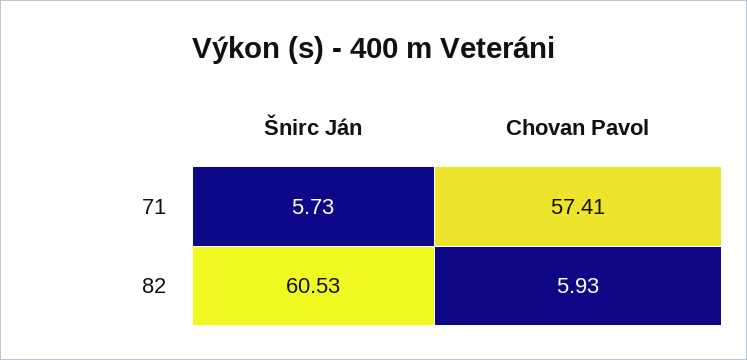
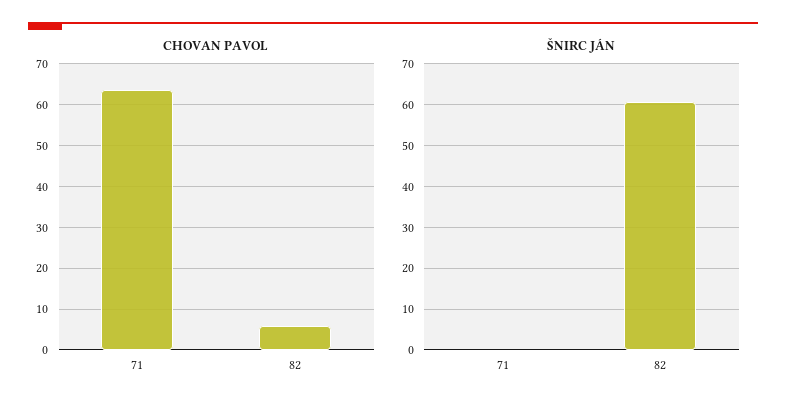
Šnirc Ján, 71: 5.73 -> 0
Chovan Pavol, 71: 57.41 -> 64

